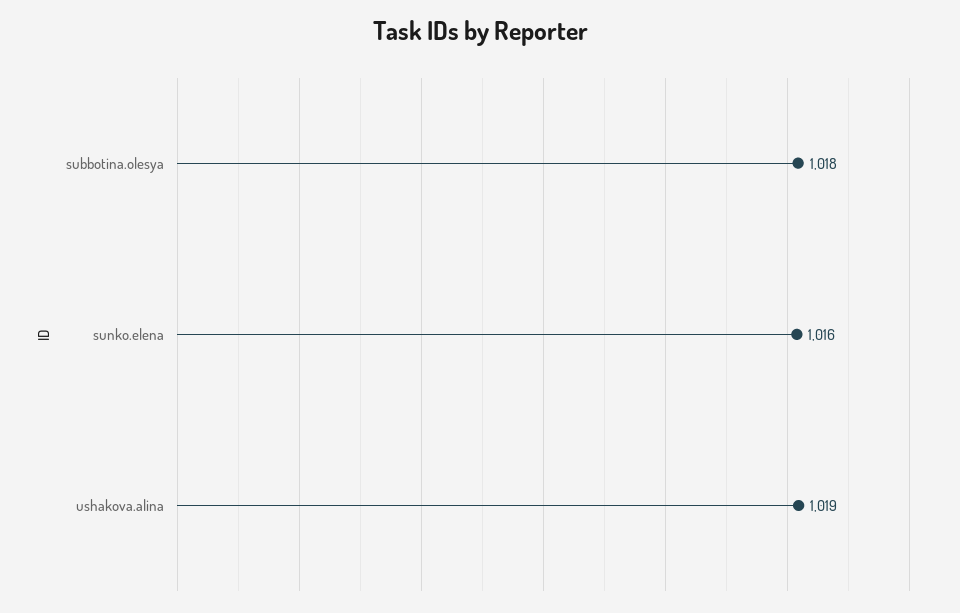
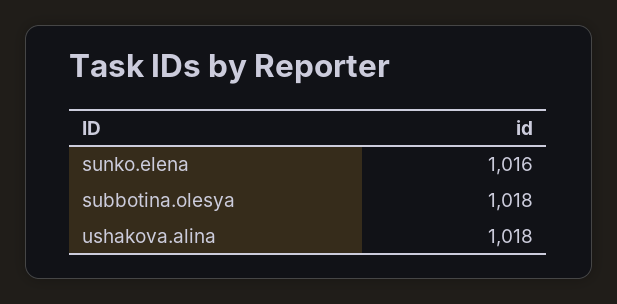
ushakova.alina: 1019 -> 1018

